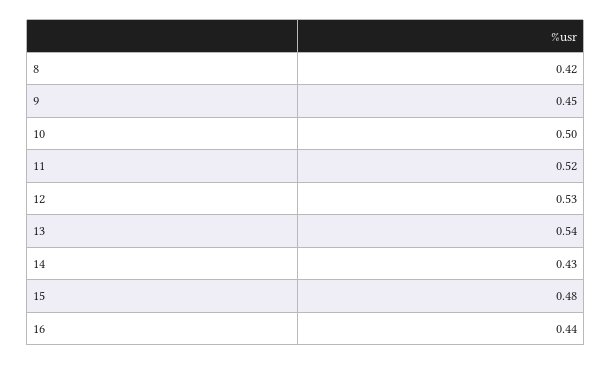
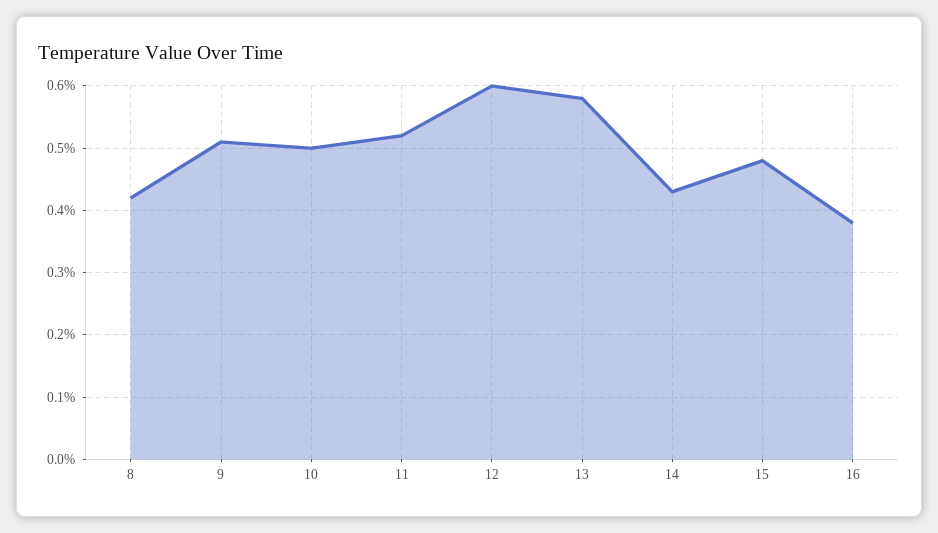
9: 0.45 -> 0.51
12: 0.53 -> 0.6
13: 0.54 -> 0.58
16: 0.44 -> 0.38

